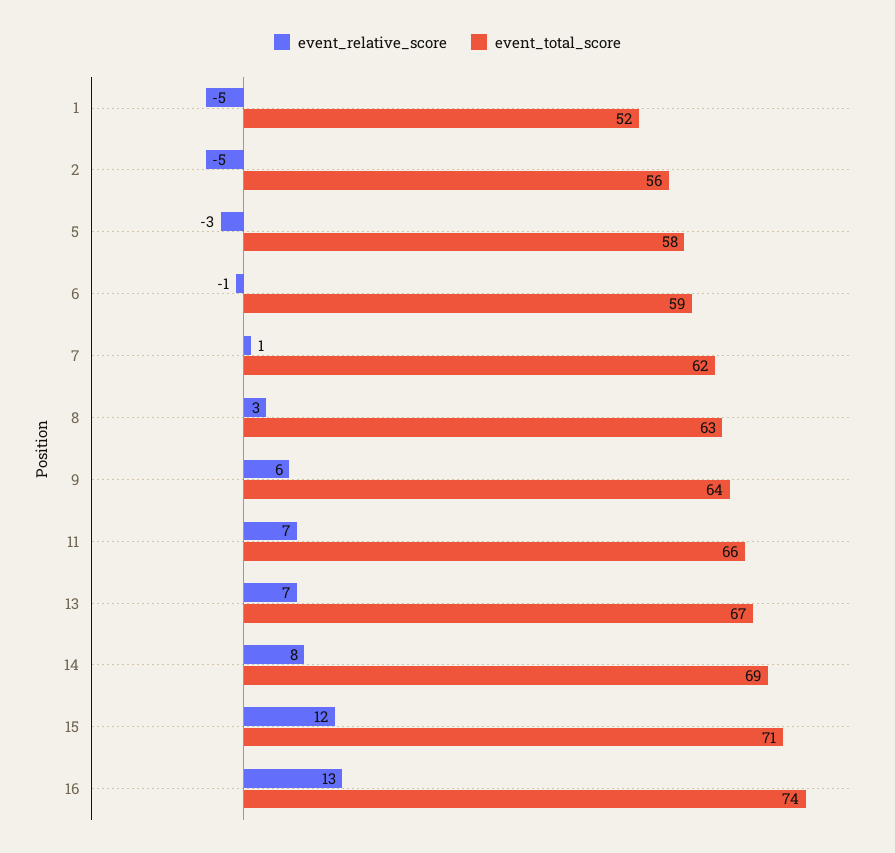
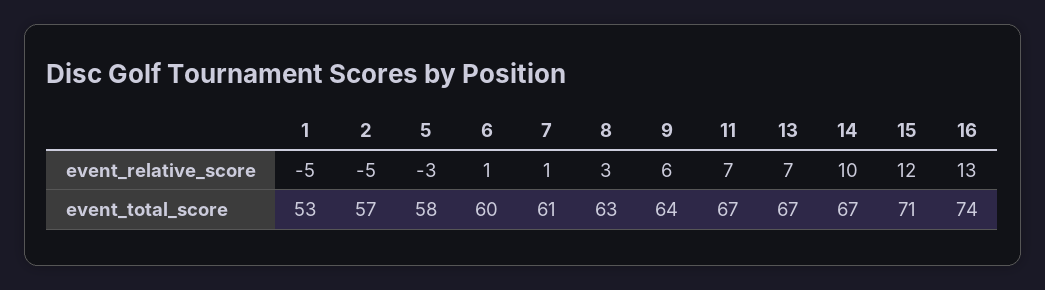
event_total_score, 1: 52 -> 53
event_total_score, 2: 56 -> 57
event_relative_score, 6: -1 -> 1
event_total_score, 6: 59 -> 60
event_total_score, 7: 62 -> 61
event_total_score, 11: 66 -> 67
event_relative_score, 14: 8 -> 10
event_total_score, 14: 69 -> 67

